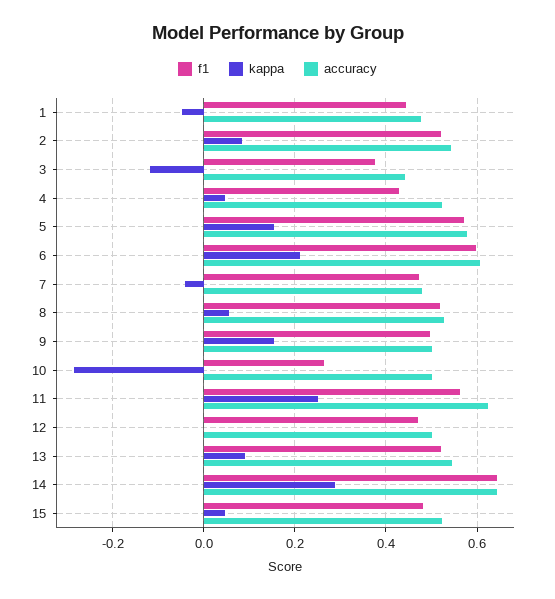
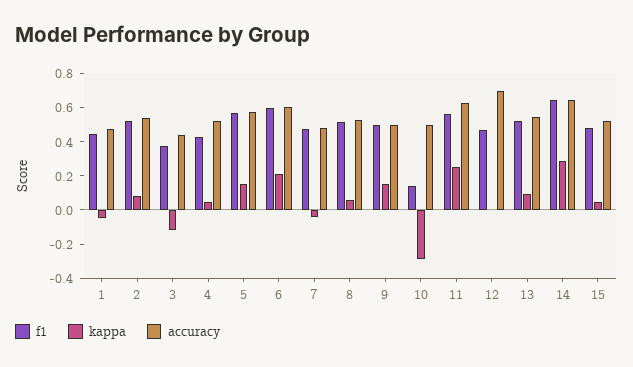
f1, 10: 0.26 -> 0.15
accuracy, 12: 0.5 -> 0.7

